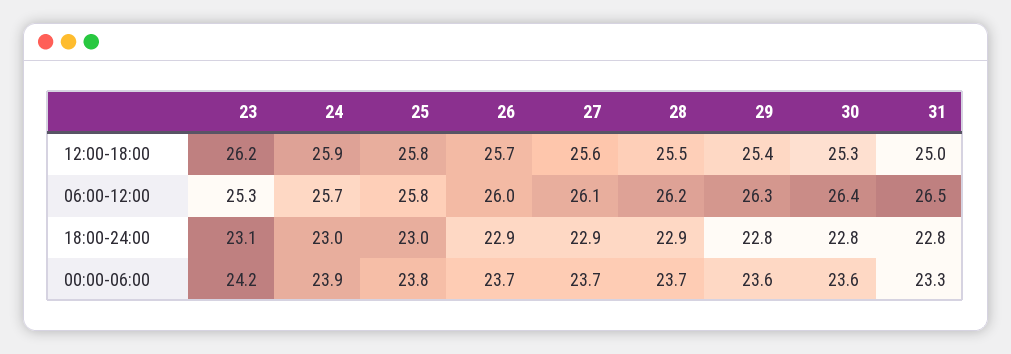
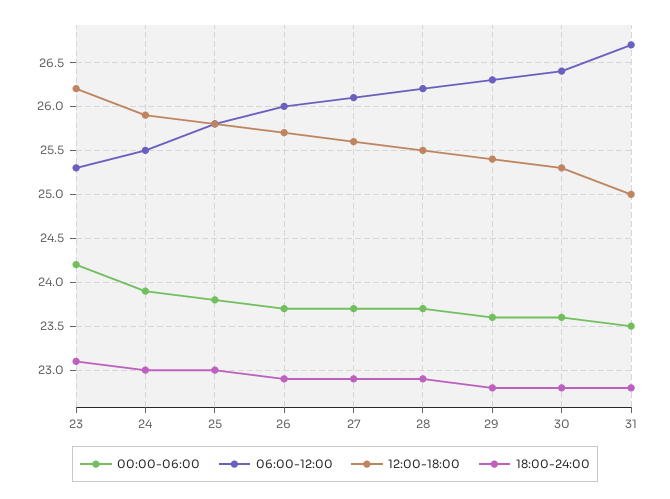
06:00-12:00, 24: 25.7 -> 25.5
06:00-12:00, 31: 26.5 -> 26.7
00:00-06:00, 31: 23.3 -> 23.5

